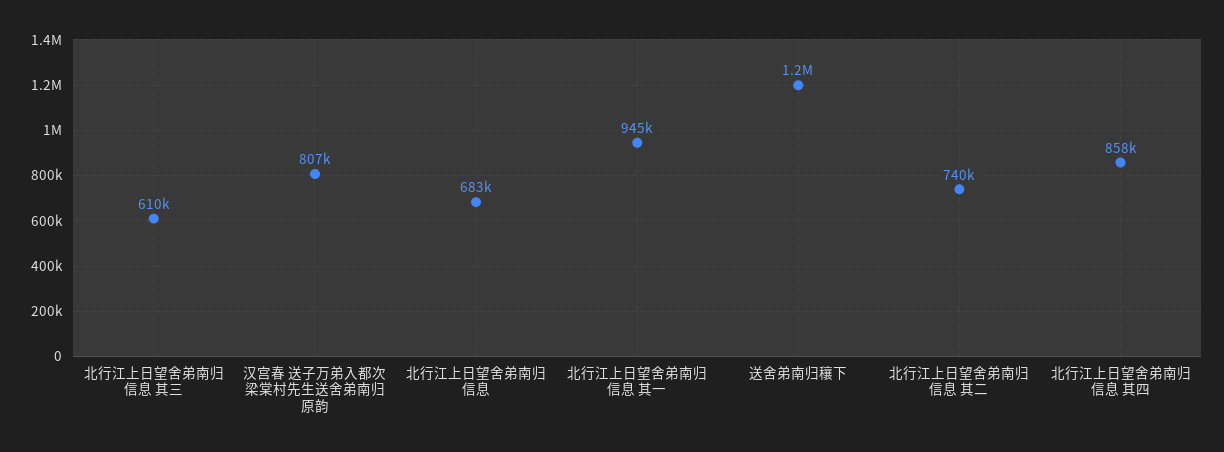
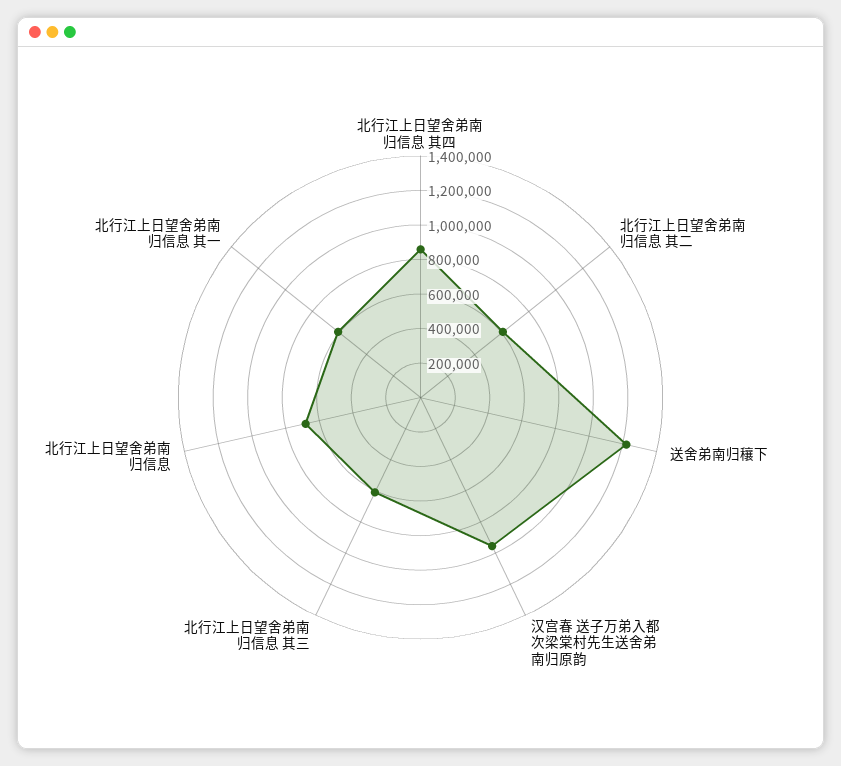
汉宫春 送子万弟入都次梁棠村先生送舍弟南归原韵: 807000 -> 950000
北行江上日望舍弟南归信息 其一: 945000 -> 600000
北行江上日望舍弟南归信息 其二: 740000 -> 600000

